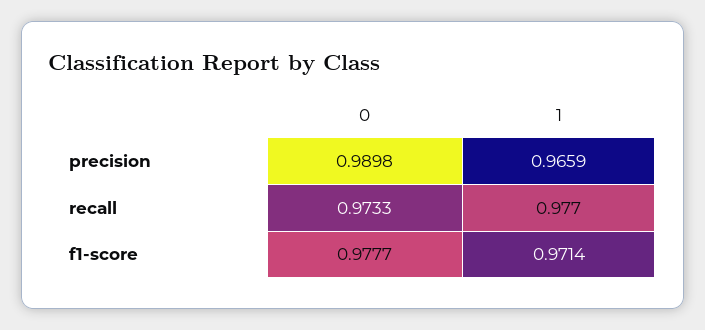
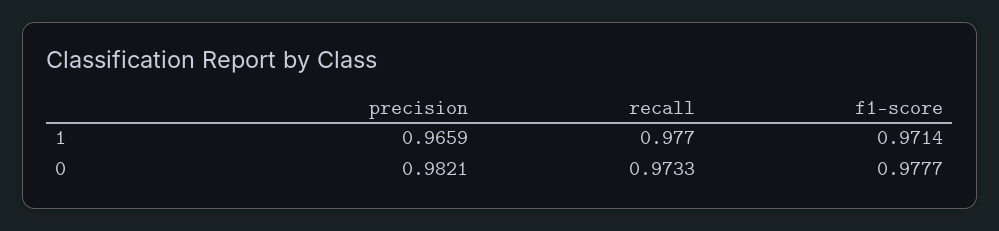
0, precision: 0.9898 -> 0.9821

